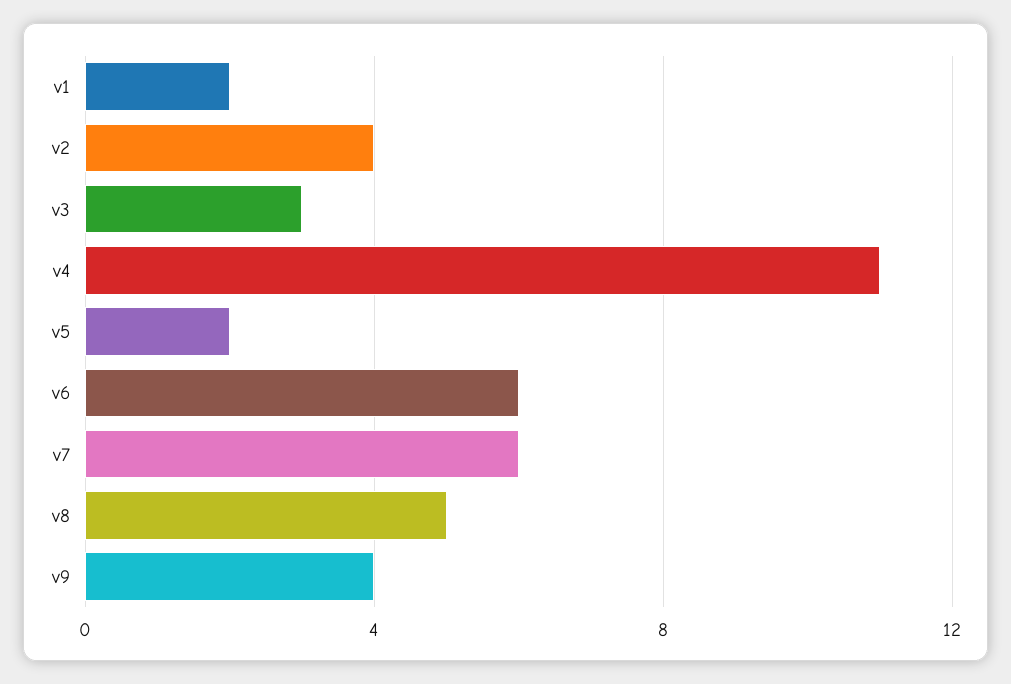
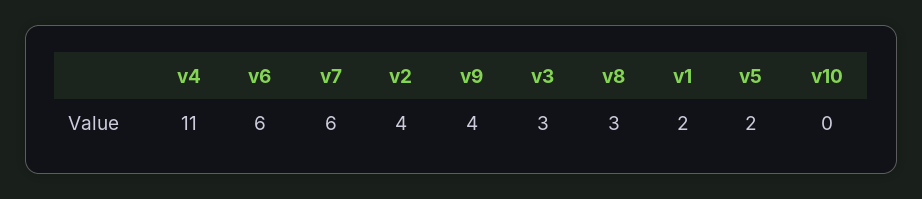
v8: 5 -> 3
v10: none -> 0

